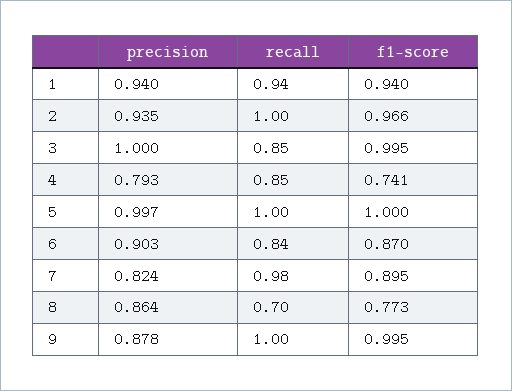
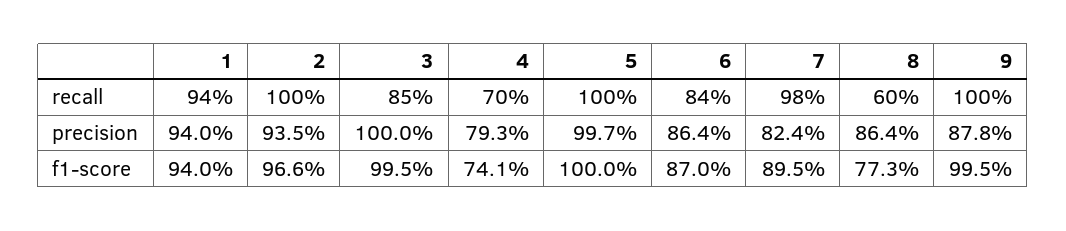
recall, 4: 0.85 -> 0.7
precision, 6: 0.903 -> 0.864
recall, 8: 0.7 -> 0.6

